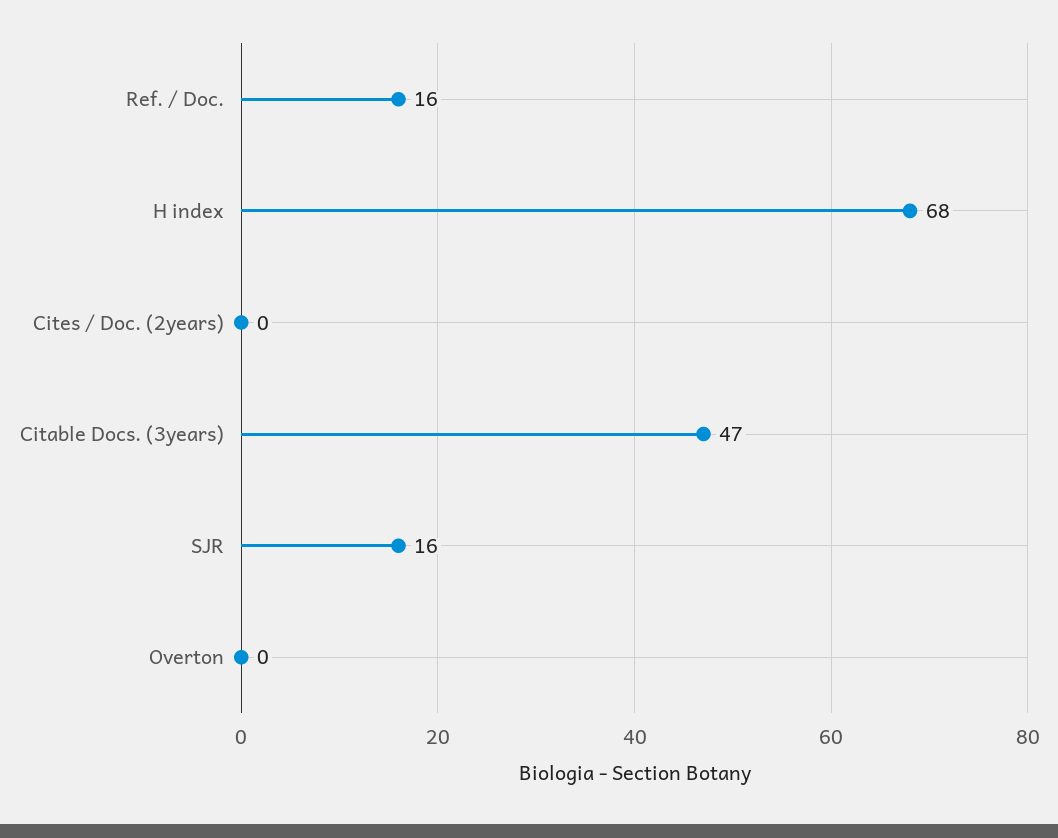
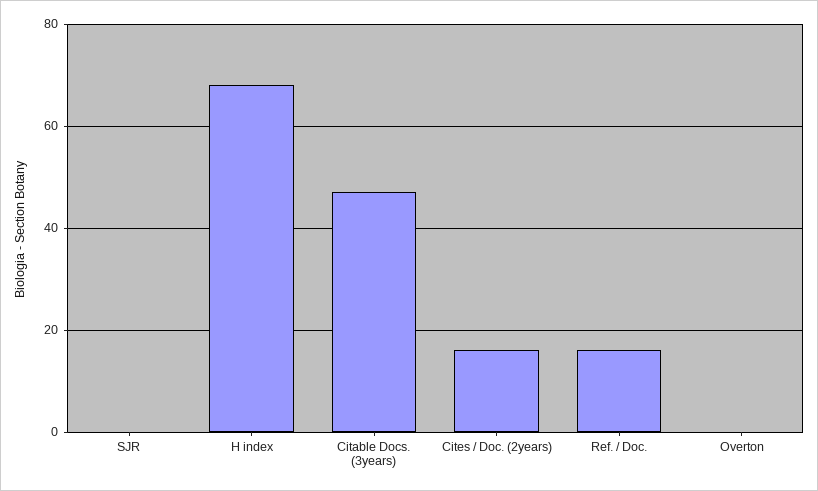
Cites / Doc. (2years): 0 -> 15
SJR: 16 -> 0

